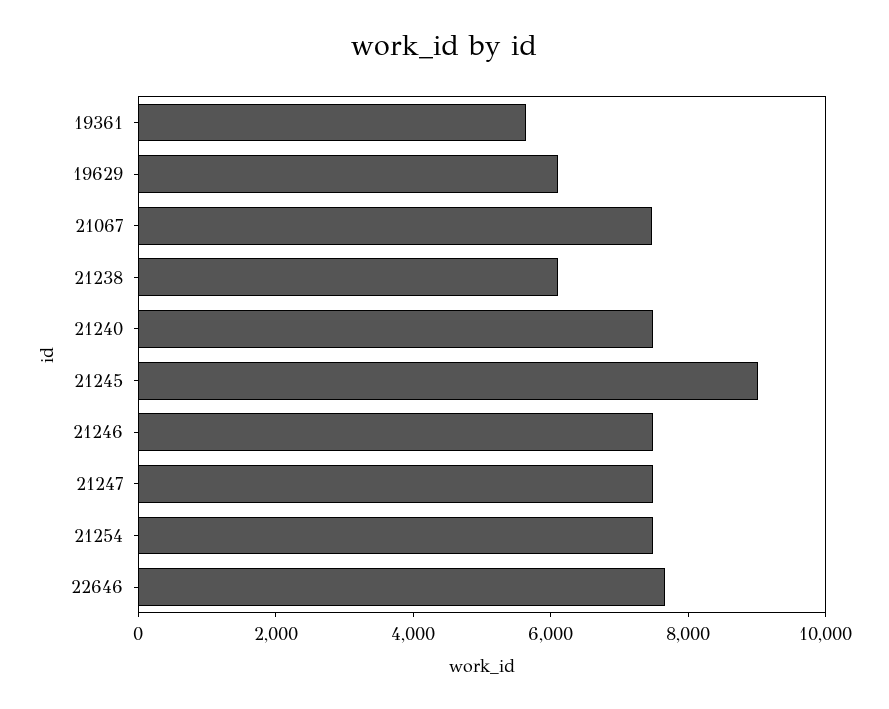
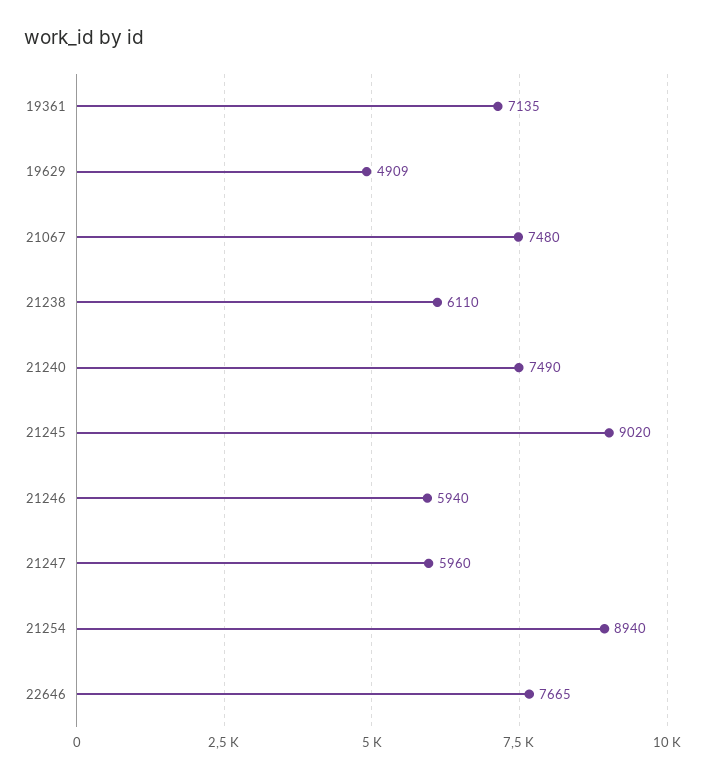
19361: 5500 -> 7135
19629: 6000 -> 4909
21246: 7500 -> 5940
21247: 7500 -> 5960
21254: 7500 -> 8940

